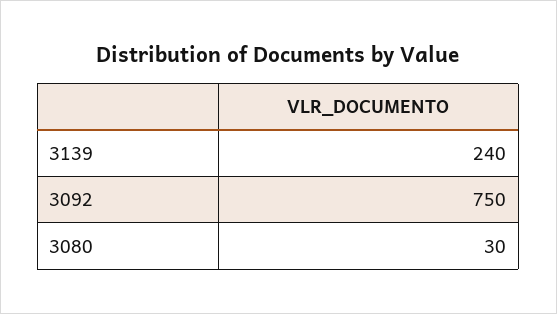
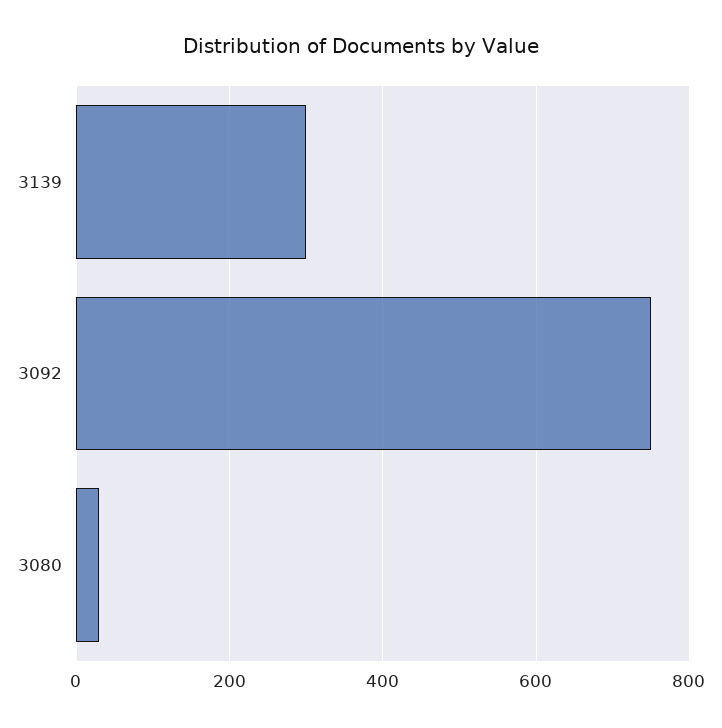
3139: 240 -> 300

